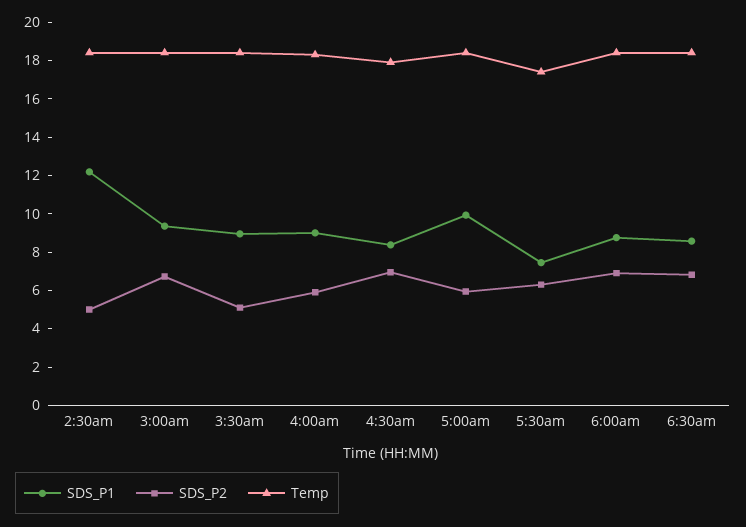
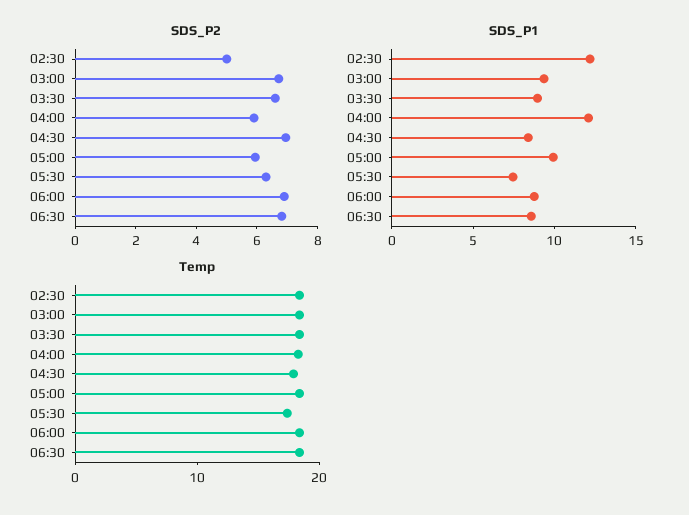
SDS_P2, 3:30am: 5 -> 6.5
SDS_P1, 4:00am: 9 -> 12

